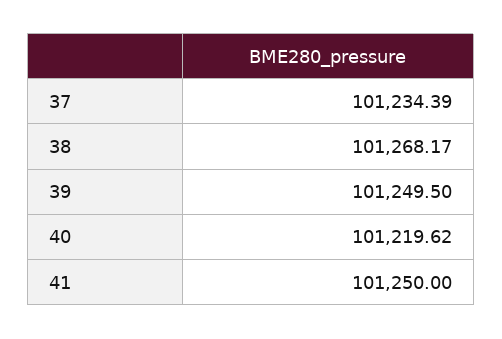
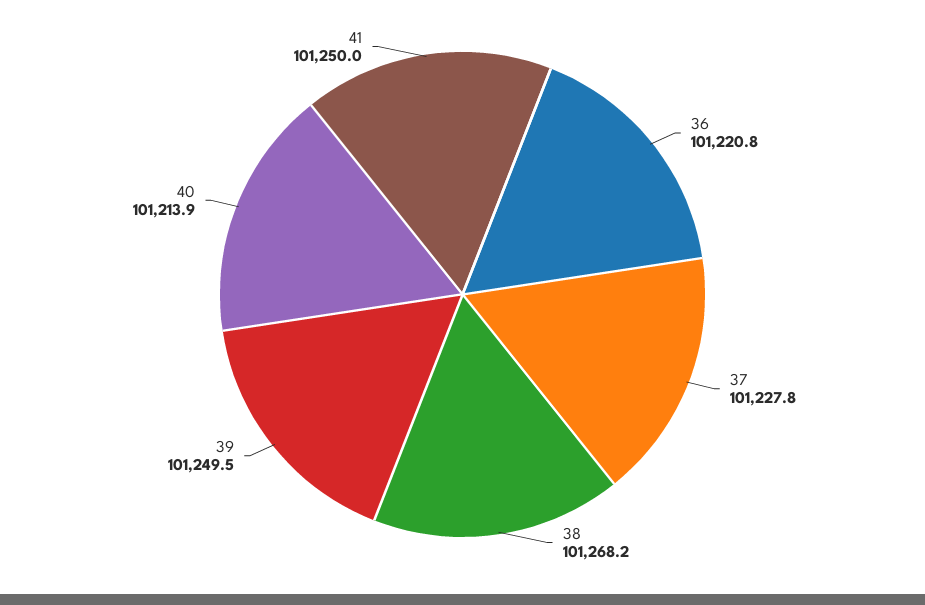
37: 101234.39 -> 101227.8
40: 101219.62 -> 101213.9
36: none -> 101220.8

